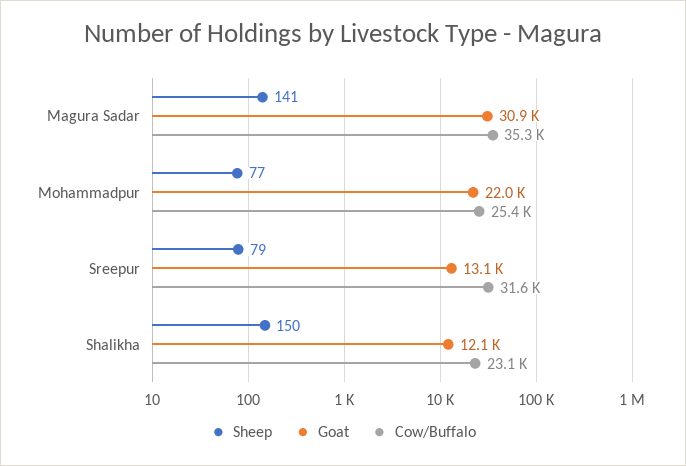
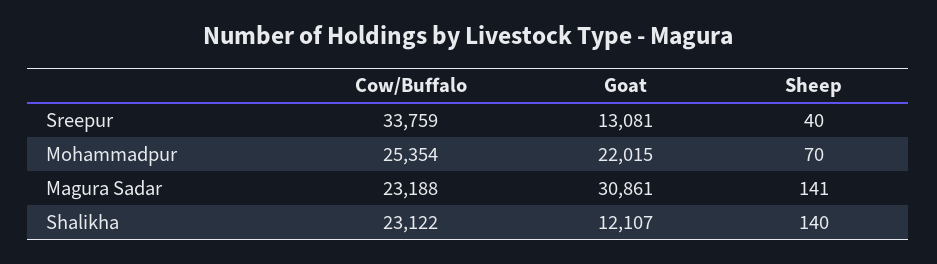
Cow/Buffalo, Magura Sadar: 35300 -> 23188
Sheep, Mohammadpur: 77 -> 70
Sheep, Sreepur: 79 -> 40
Cow/Buffalo, Sreepur: 31600 -> 33759
Sheep, Shalikha: 150 -> 140

